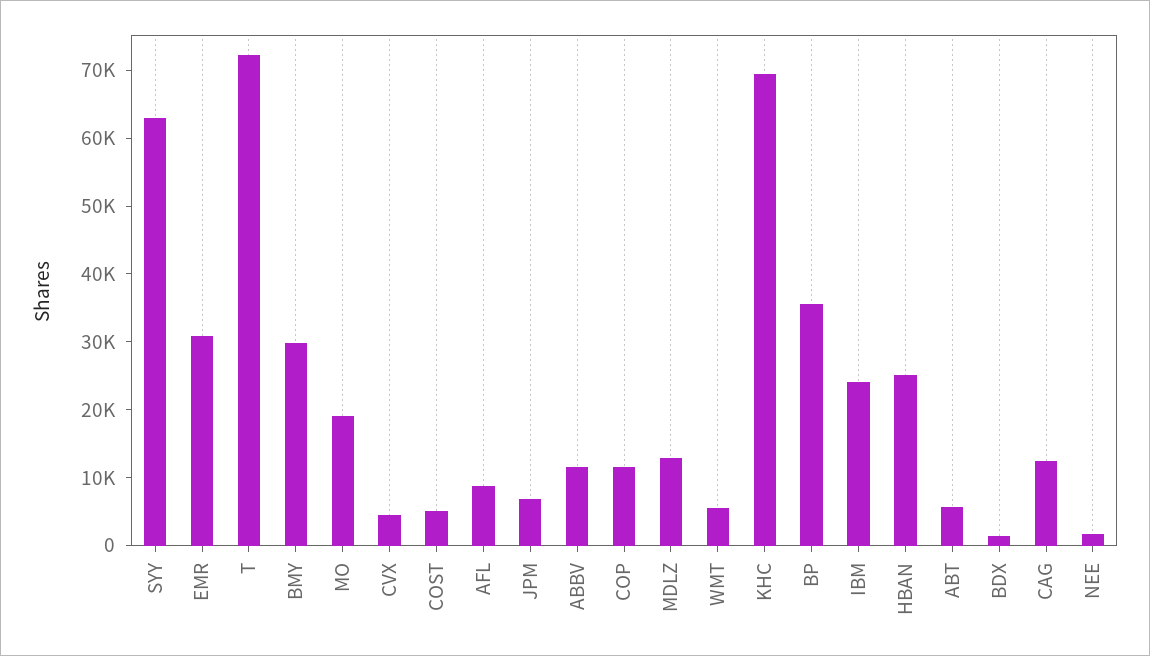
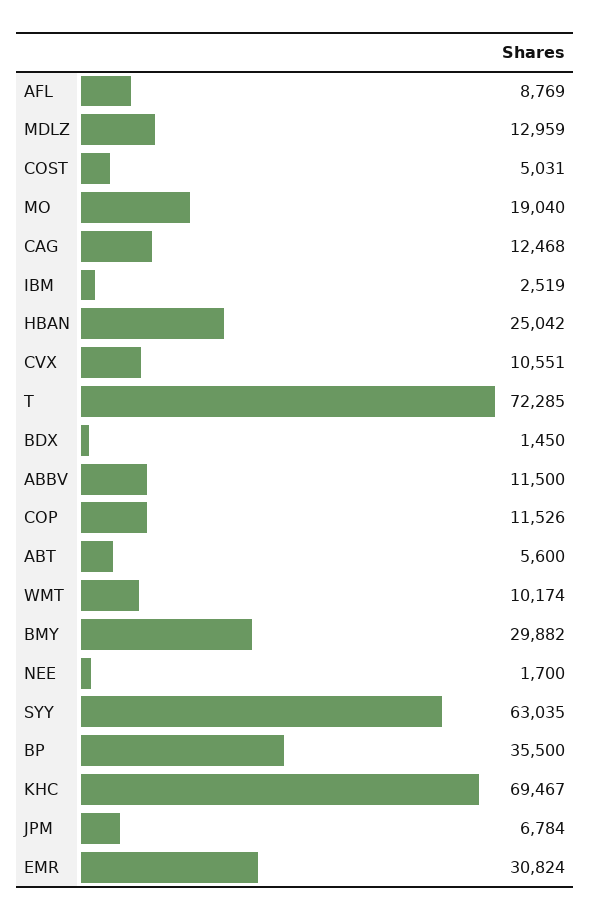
CVX: 4000 -> 10551
WMT: 6000 -> 10174
IBM: 24000 -> 2519

